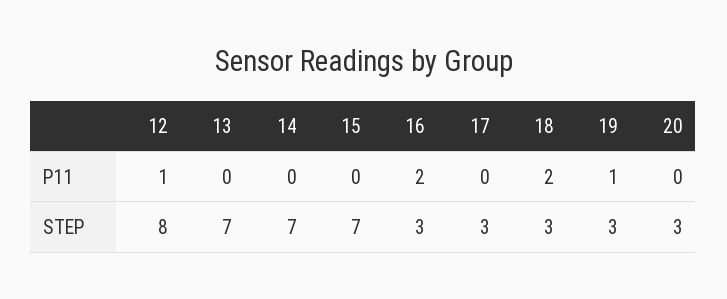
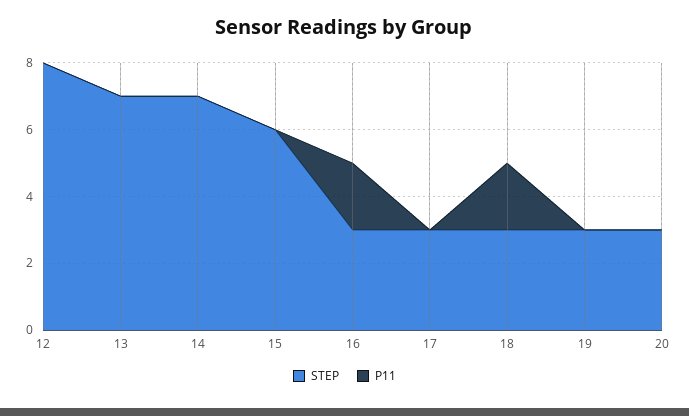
P11, 12: 1 -> 0
P11, 19: 1 -> 0
STEP, 15: 7 -> 6

